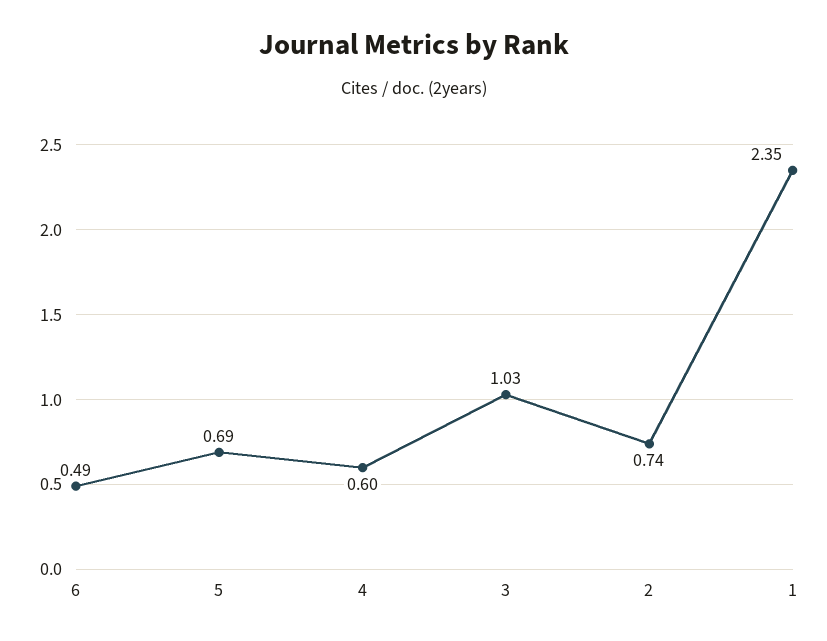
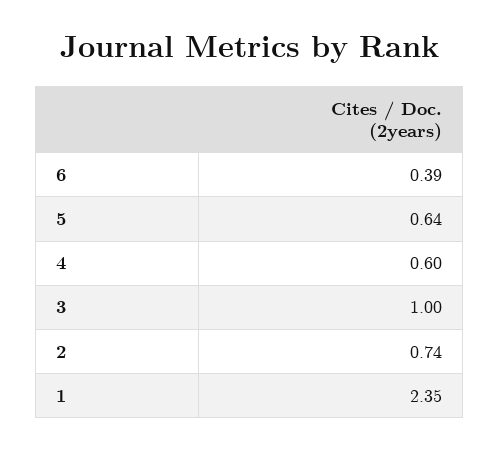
6: 0.49 -> 0.39
5: 0.69 -> 0.64
3: 1.03 -> 1

